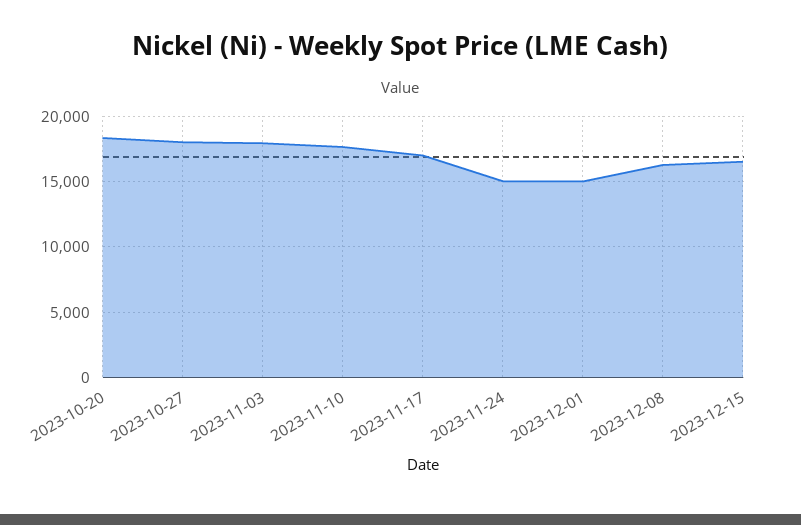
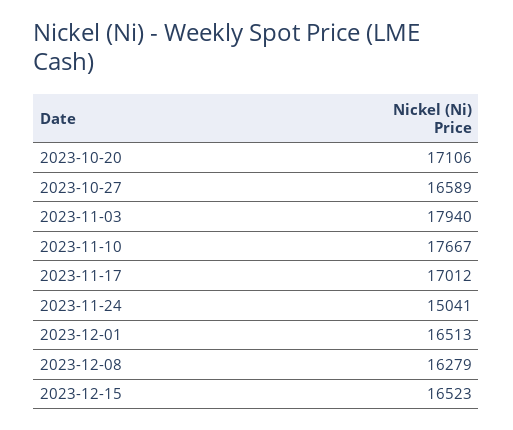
2023-10-20: 18500 -> 17106
2023-10-27: 18000 -> 16589
2023-12-01: 15000 -> 16513

